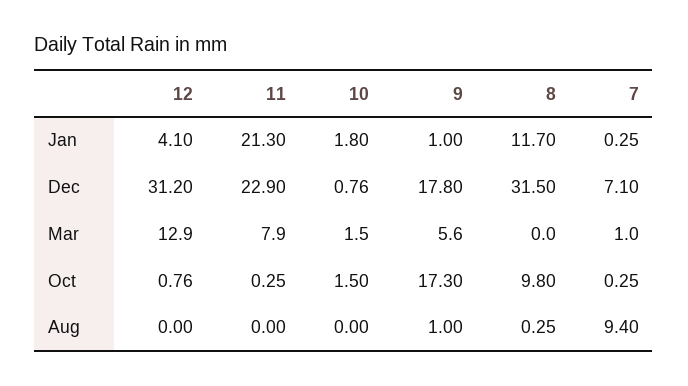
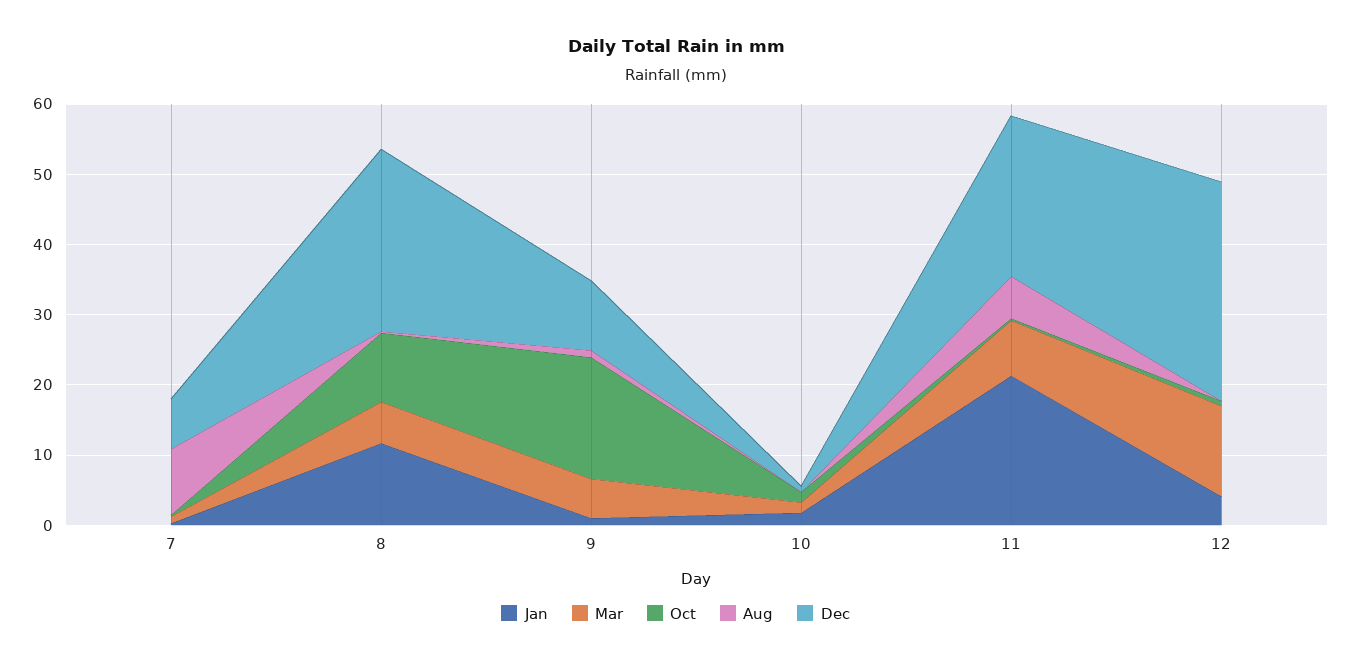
Dec, 9: 17.8 -> 10
Dec, 8: 31.5 -> 26
Mar, 8: 0 -> 6
Aug, 11: 0 -> 6

